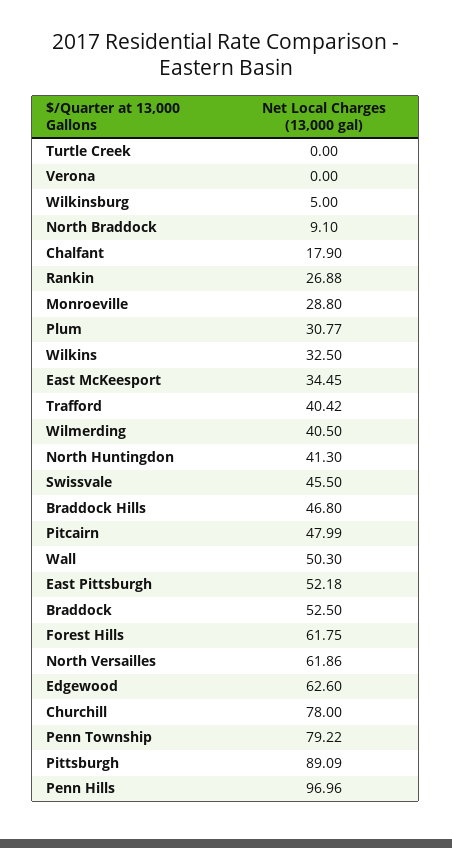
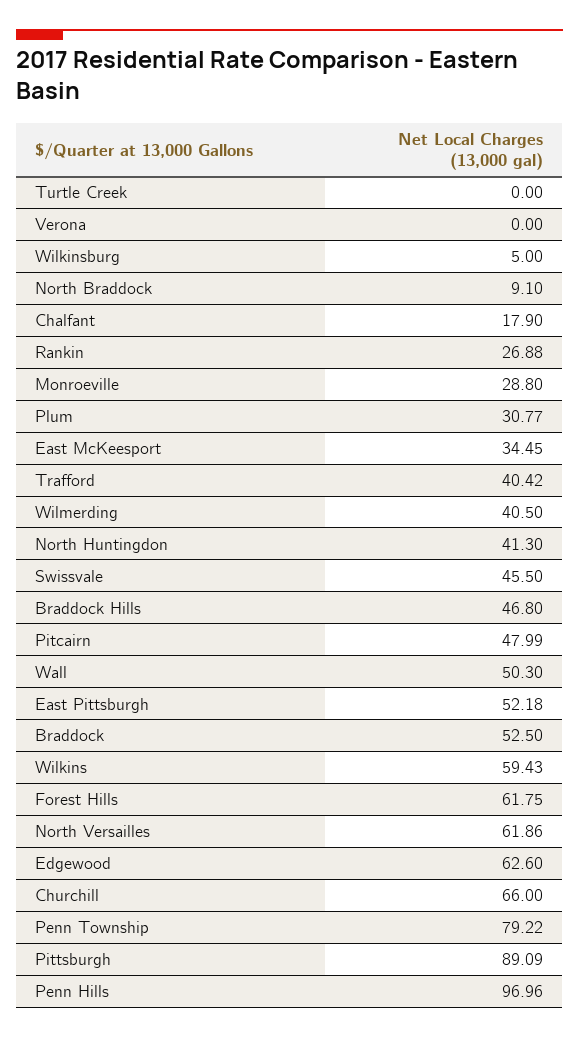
Wilkins: 32.5 -> 59.43
Churchill: 78 -> 66

